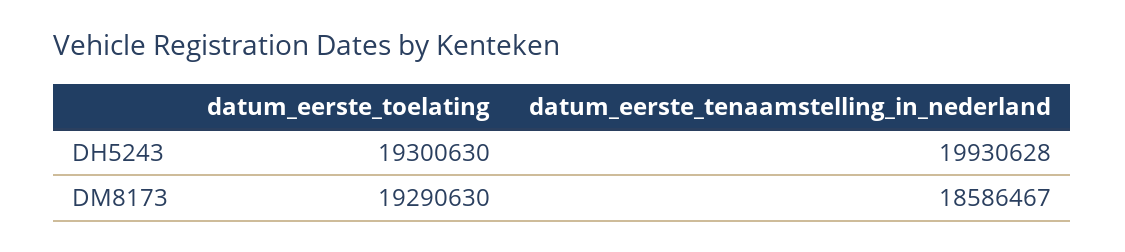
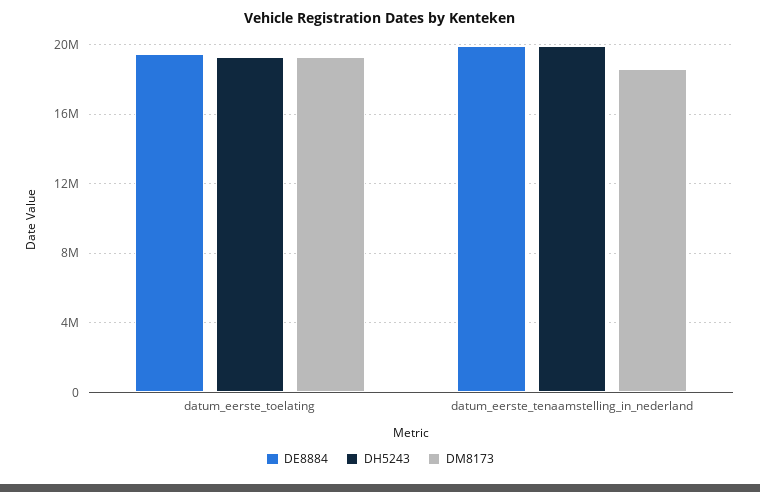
DE8884, datum_eerste_toelating: none -> 19500000
DE8884, datum_eerste_tenaamstelling_in_nederland: none -> 20000000

